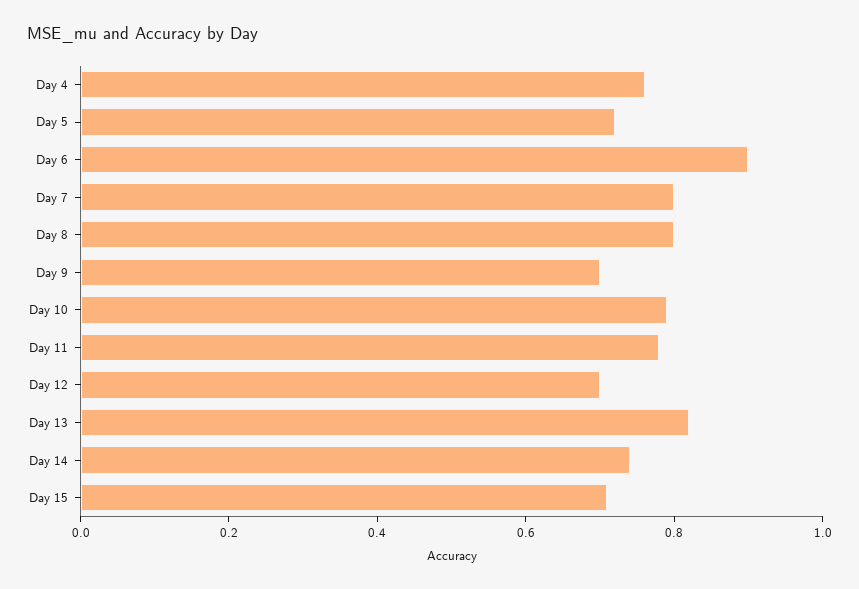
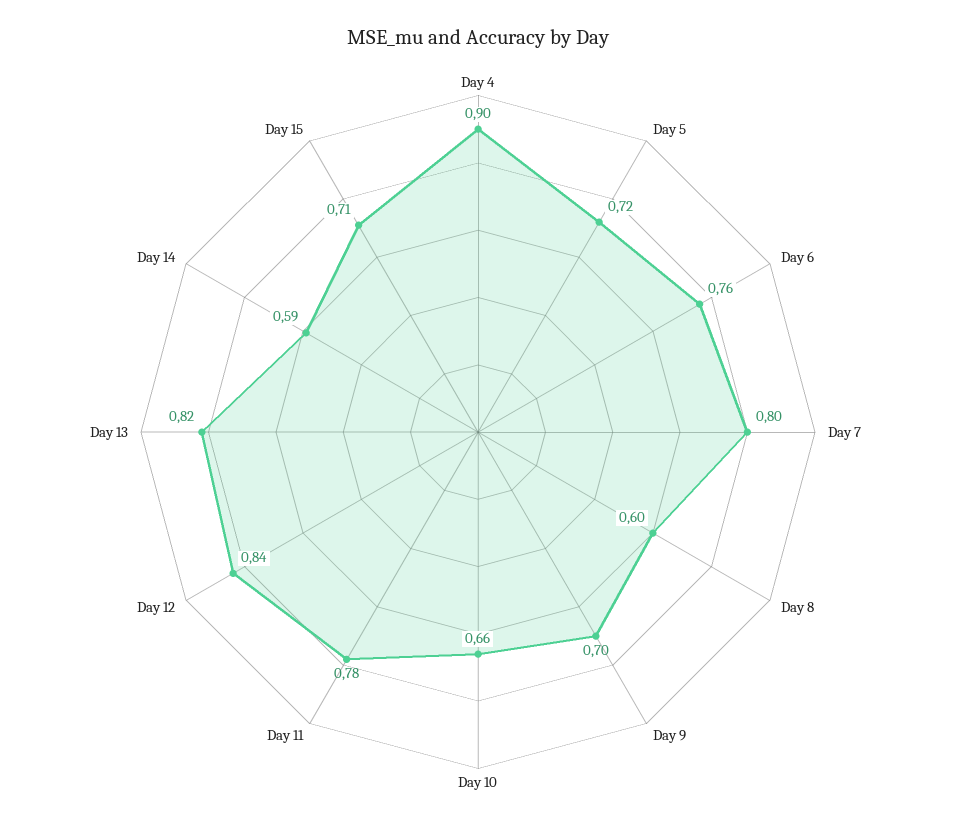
Day 4: 0.75 -> 0.9
Day 6: 0.9 -> 0.76
Day 8: 0.8 -> 0.6
Day 10: 0.8 -> 0.66
Day 12: 0.7 -> 0.84
Day 14: 0.75 -> 0.59

